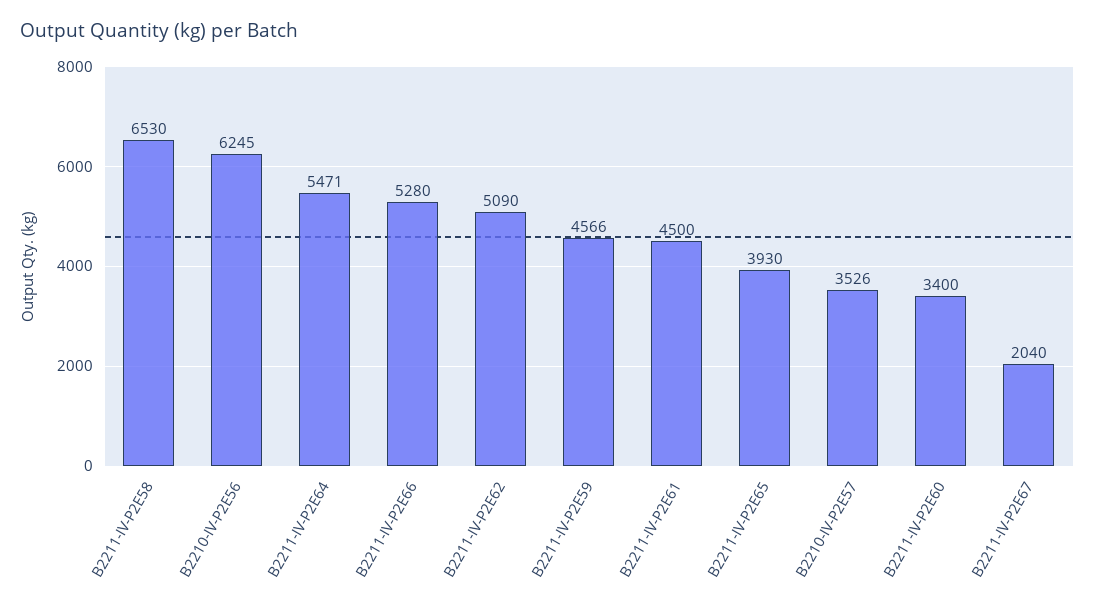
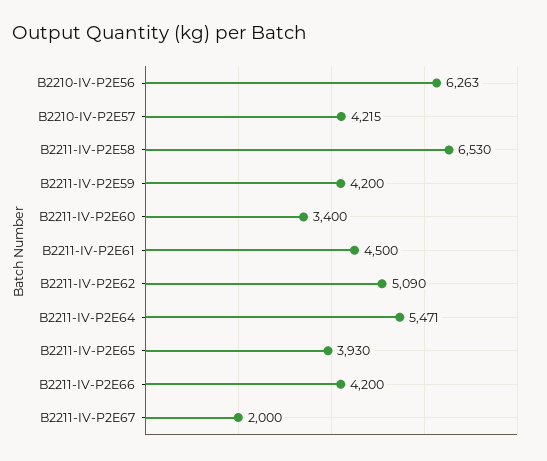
B2210-IV-P2E56: 6245 -> 6263
B2211-IV-P2E66: 5280 -> 4200
B2211-IV-P2E59: 4566 -> 4200
B2210-IV-P2E57: 3526 -> 4215
B2211-IV-P2E67: 2040 -> 2000

